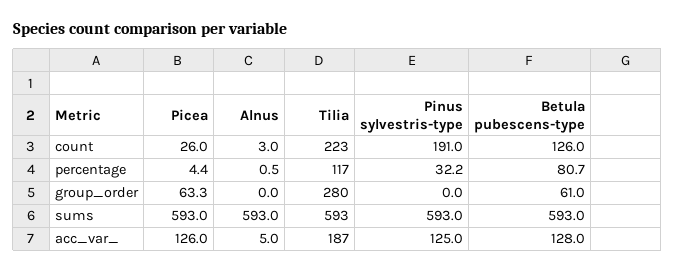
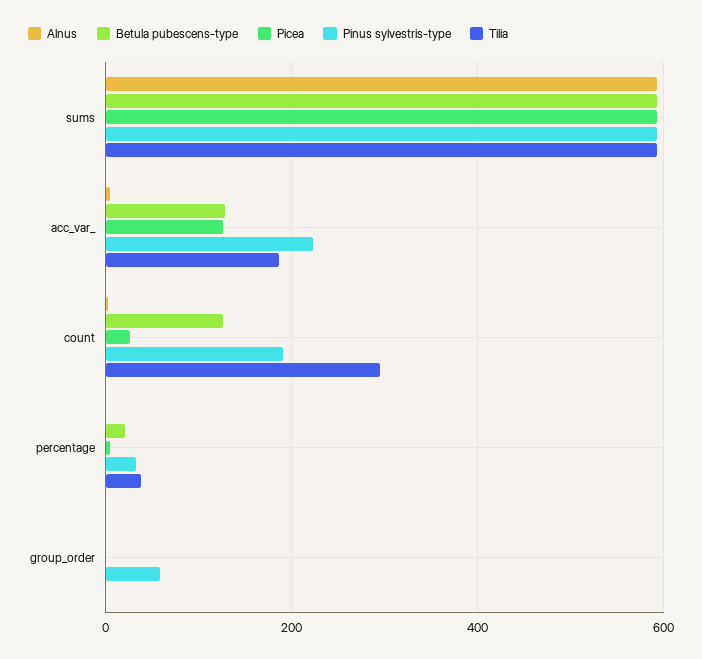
Tilia, count: 223 -> 300
Tilia, percentage: 117 -> 40
Betula pubescens-type, percentage: 80.7 -> 20
Picea, group_order: 63.3 -> 0
Tilia, group_order: 280 -> 0
Pinus sylvestris-type, group_order: 0 -> 60
Betula pubescens-type, group_order: 61 -> 0
Pinus sylvestris-type, acc_var_: 125 -> 220

